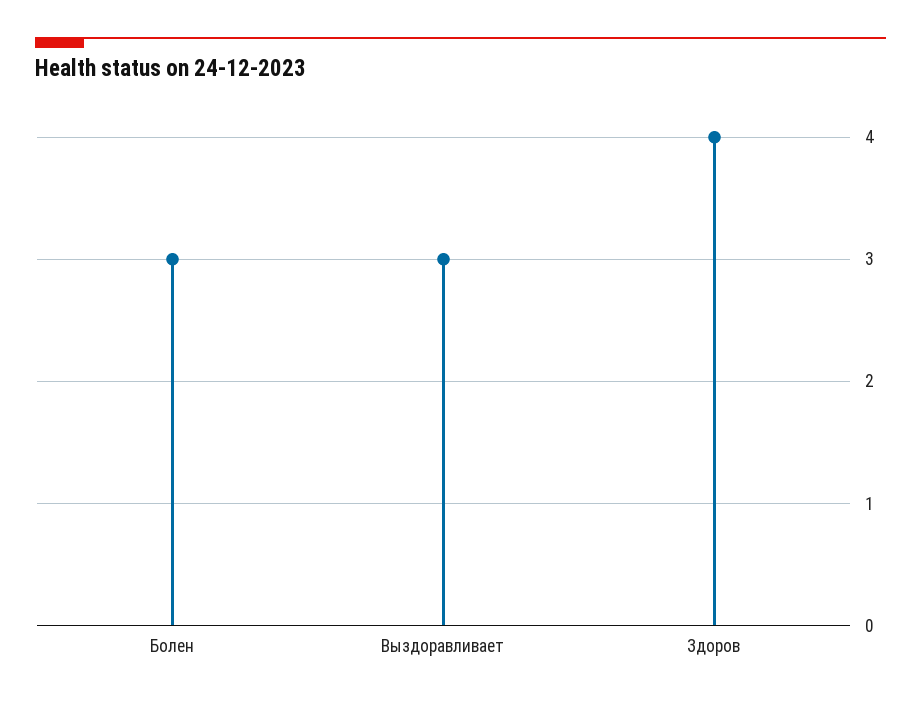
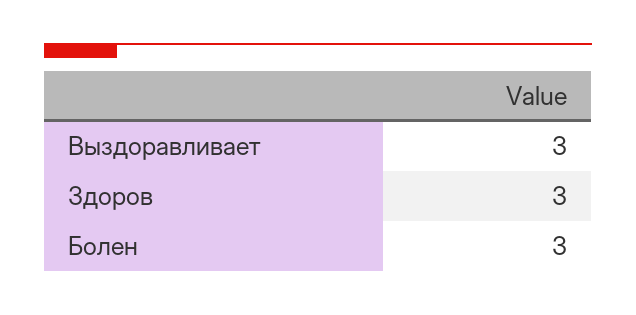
Здоров: 4 -> 3

